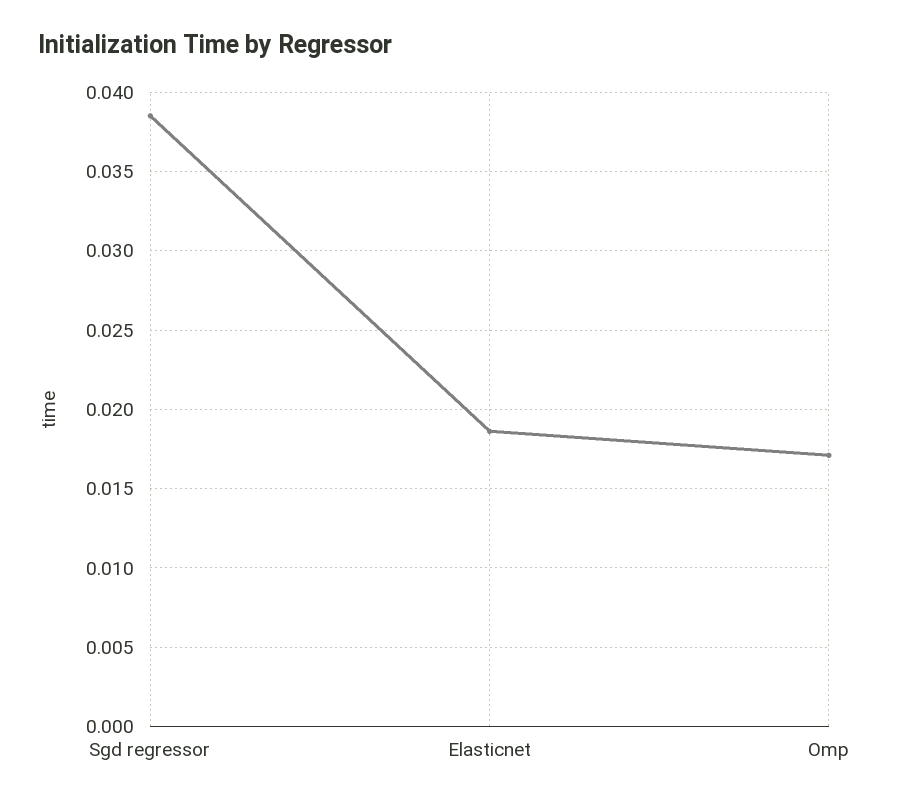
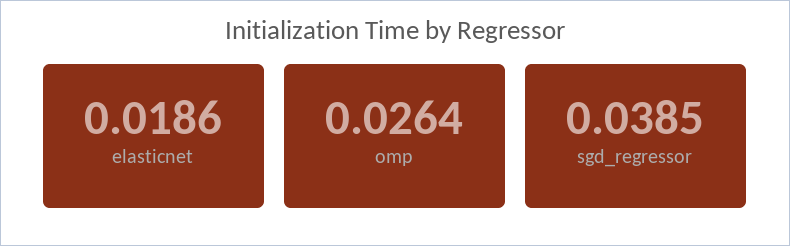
Omp: 0.017 -> 0.0264

